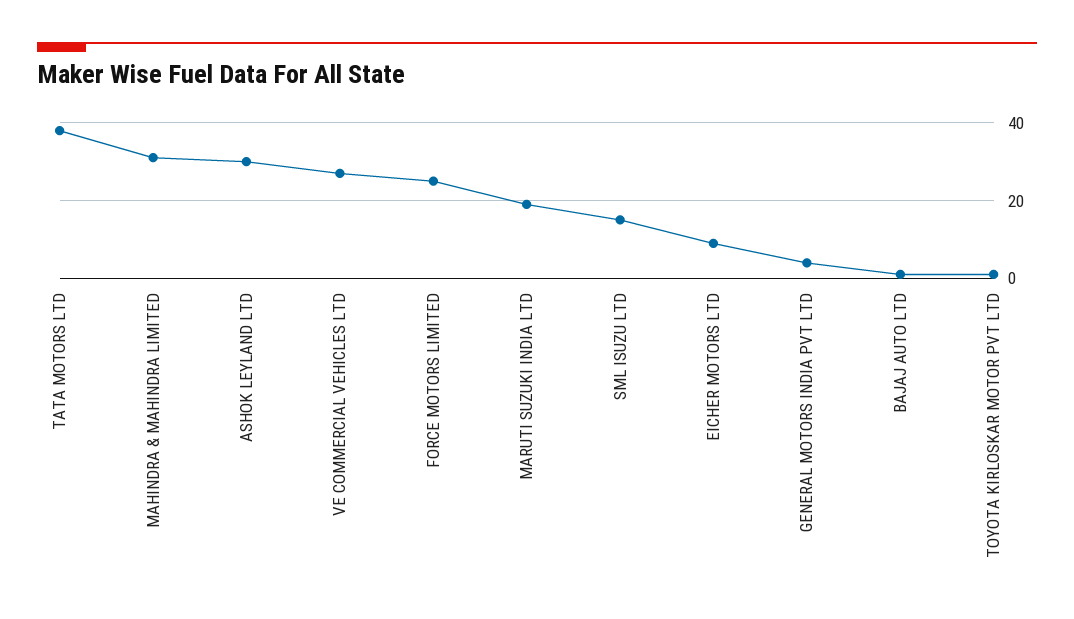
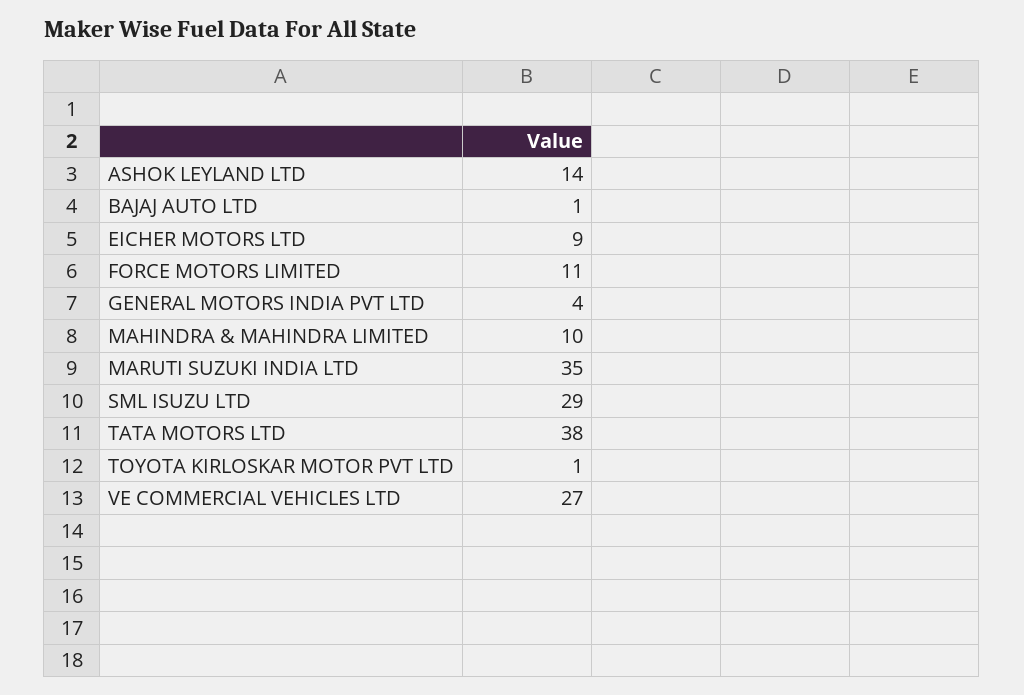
MAHINDRA & MAHINDRA LIMITED: 30 -> 10
ASHOK LEYLAND LTD: 30 -> 14
FORCE MOTORS LIMITED: 25 -> 11
MARUTI SUZUKI INDIA LTD: 20 -> 35
SML ISUZU LTD: 15 -> 29

